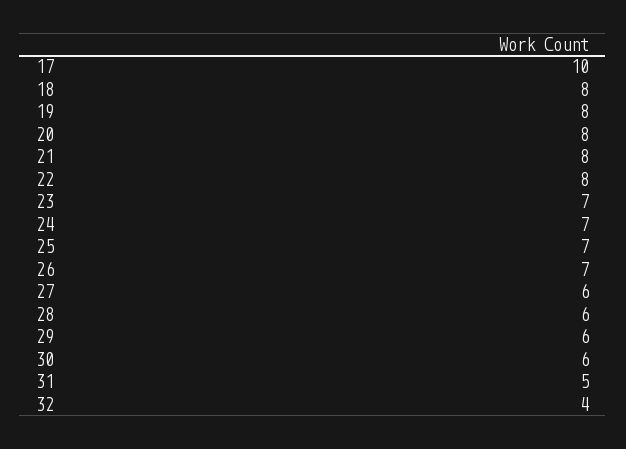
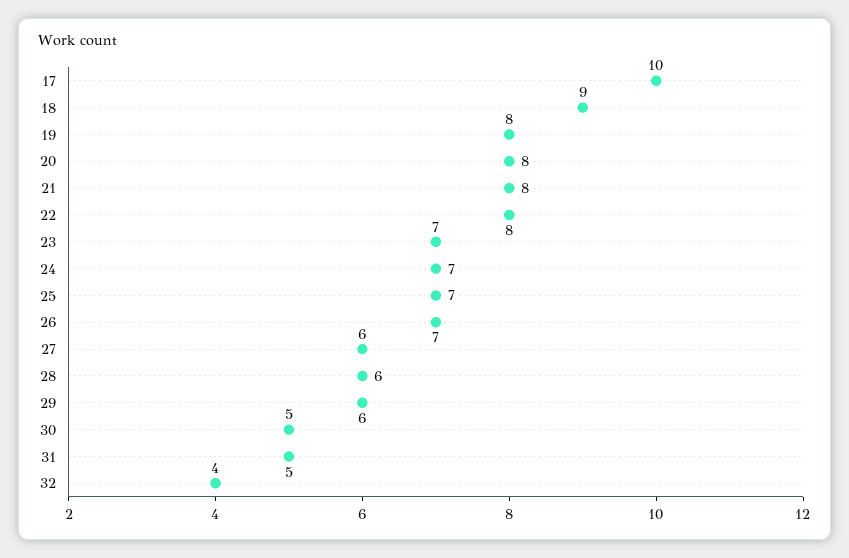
18: 8 -> 9
30: 6 -> 5

